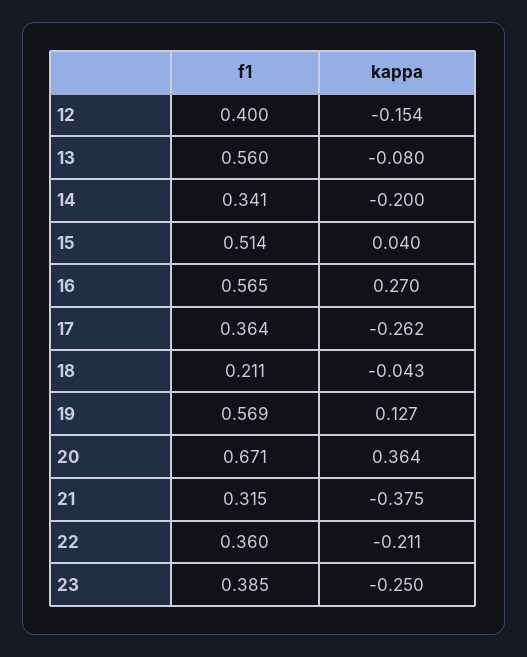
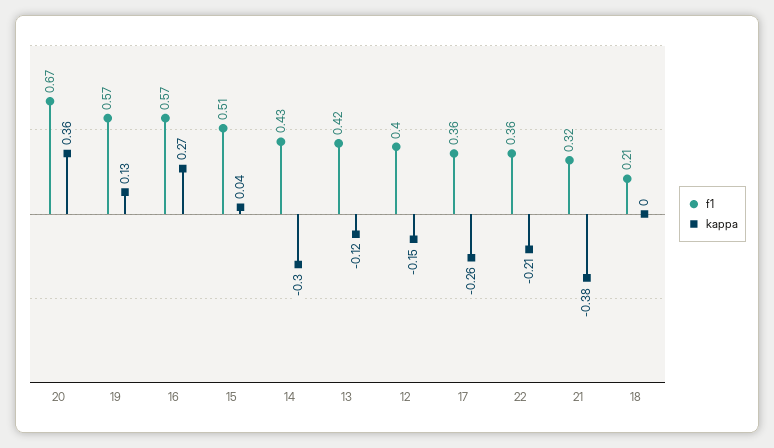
f1, 13: 0.56 -> 0.42
kappa, 13: -0.08 -> -0.12
f1, 14: 0.341 -> 0.43
kappa, 14: -0.2 -> -0.3
kappa, 18: -0.043 -> 0
f1, 23: 0.385 -> none
kappa, 23: -0.25 -> none

